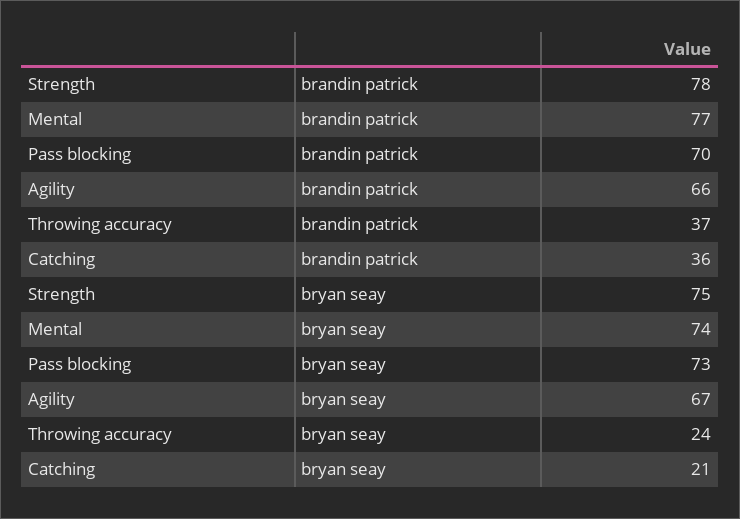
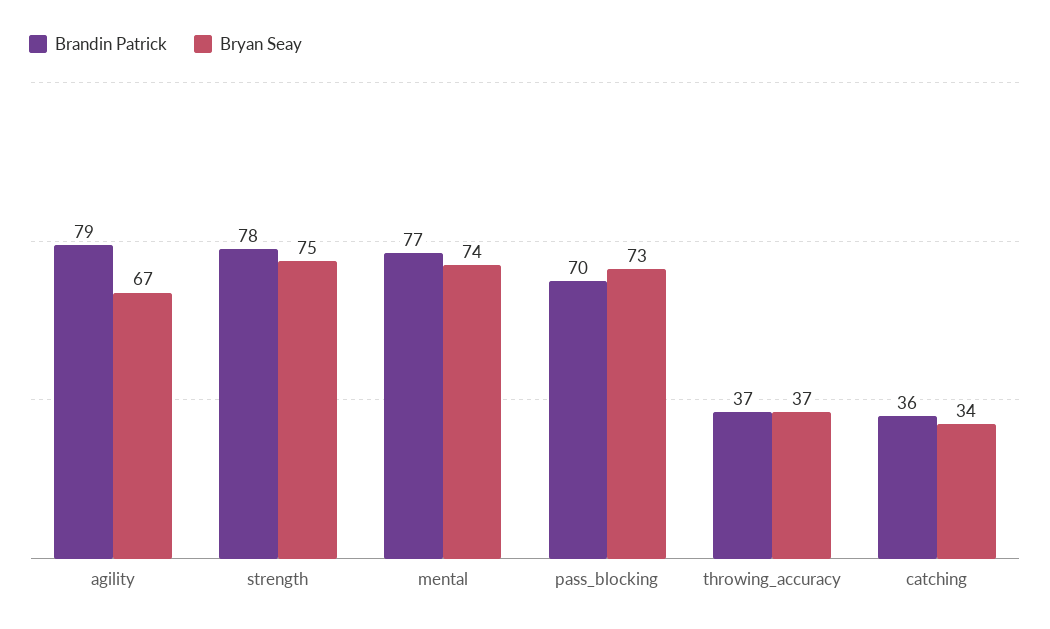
brandin patrick, Agility: 66 -> 79
bryan seay, Throwing accuracy: 24 -> 37
bryan seay, Catching: 21 -> 34

